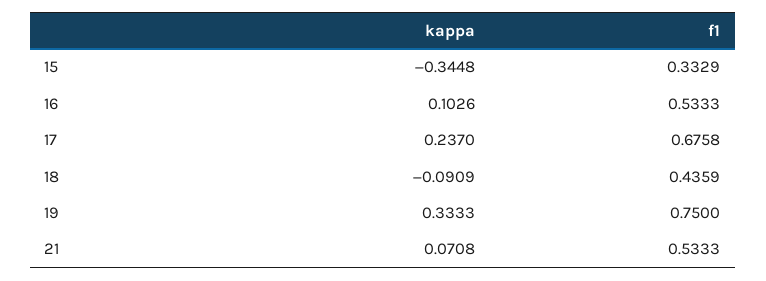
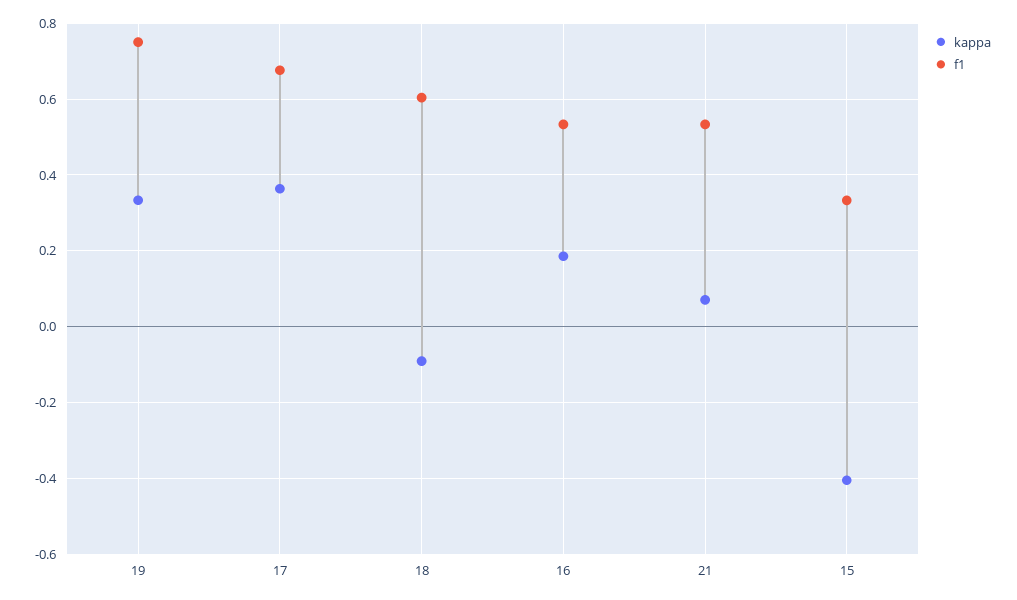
kappa, 15: -0.3448 -> -0.4
kappa, 16: 0.1026 -> 0.18
kappa, 17: 0.237 -> 0.36
f1, 18: 0.4359 -> 0.6

